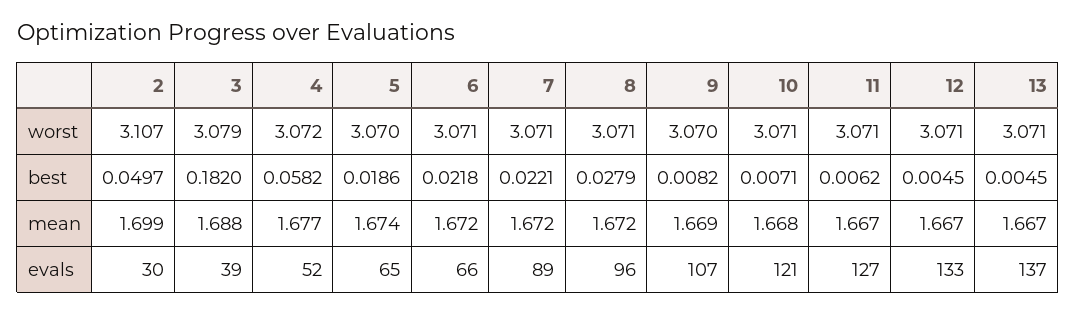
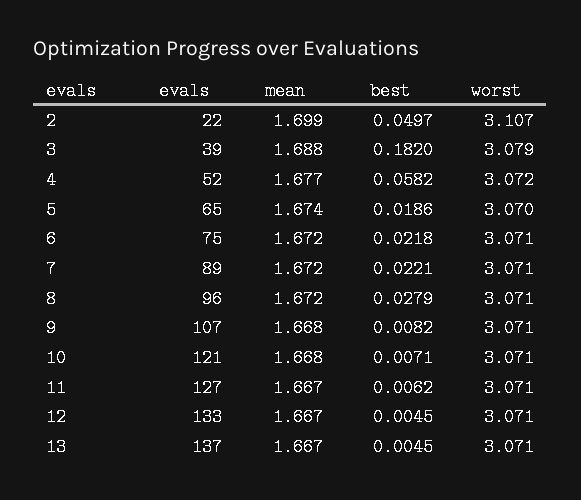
9, worst: 3.07 -> 3.071
9, mean: 1.669 -> 1.668
2, evals: 30 -> 22
6, evals: 66 -> 75

